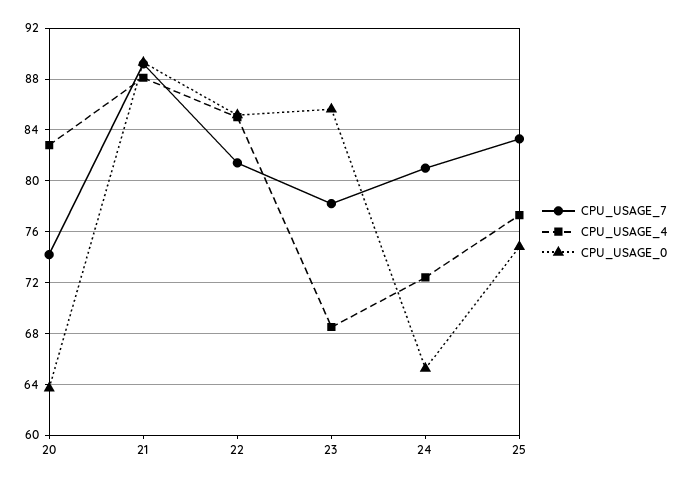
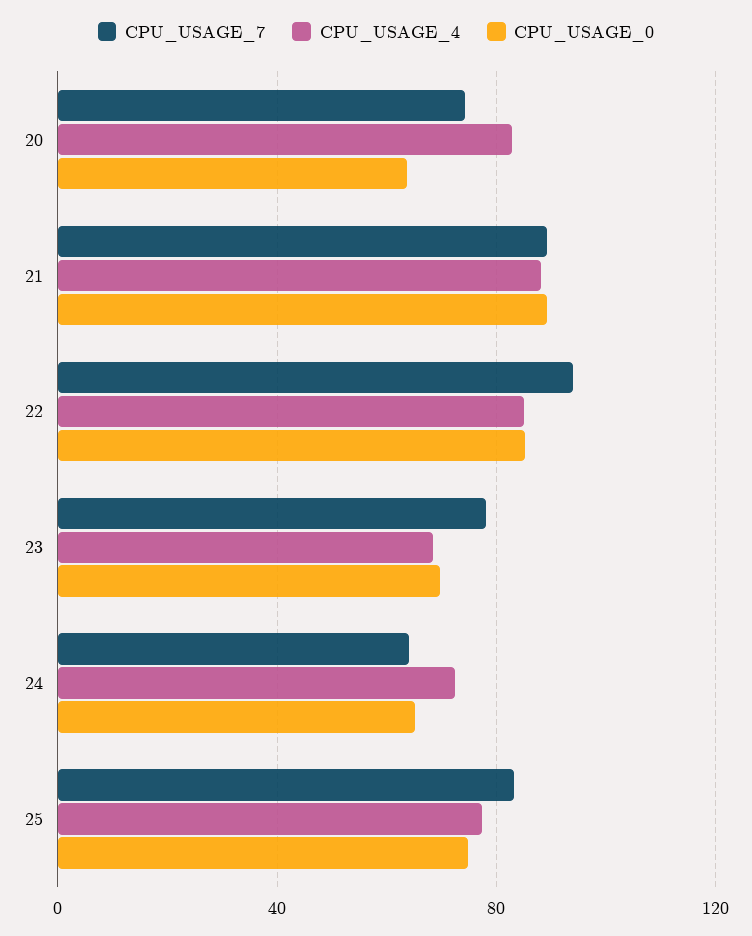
CPU_USAGE_7, 22: 81.5 -> 95
CPU_USAGE_0, 23: 85.5 -> 70
CPU_USAGE_7, 24: 81 -> 65

